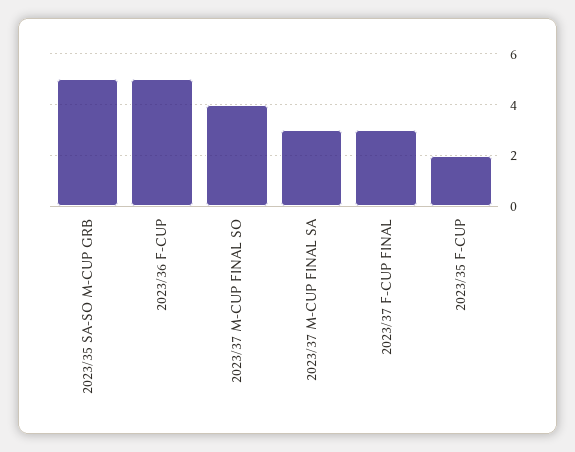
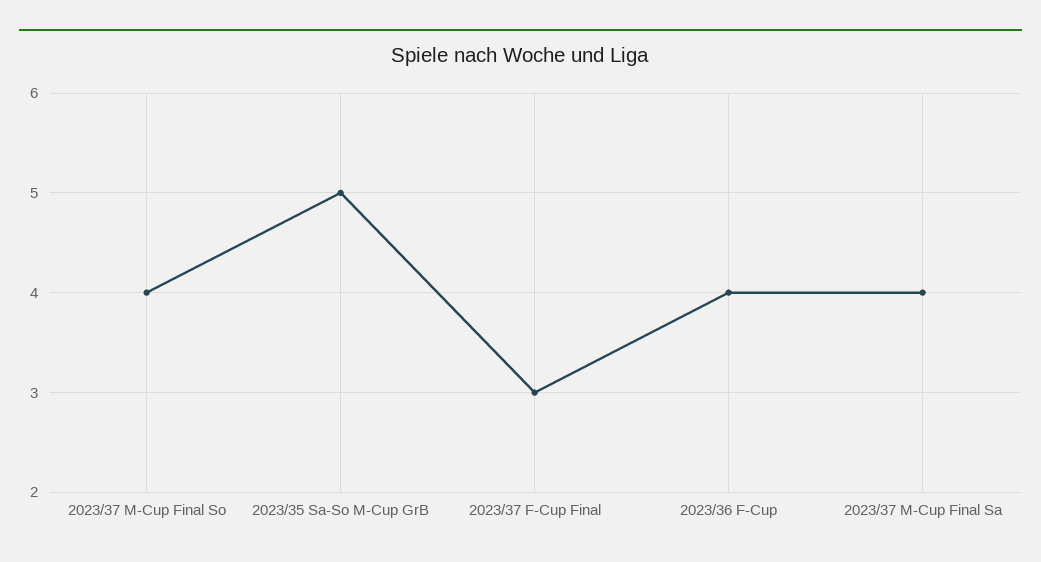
2023/36 F-CUP: 5 -> 4
2023/37 M-CUP FINAL SA: 3 -> 4
2023/35 F-CUP: 2 -> none

